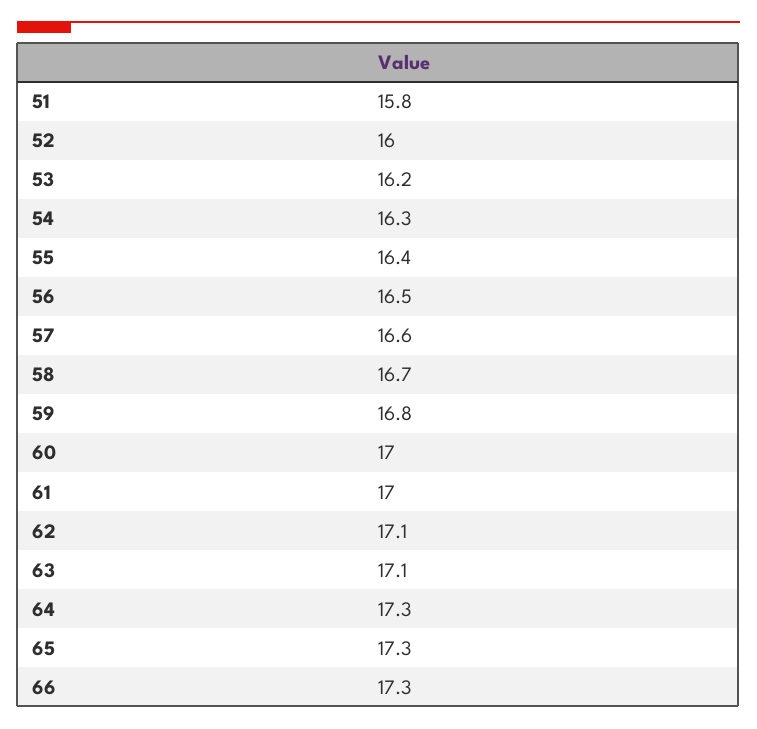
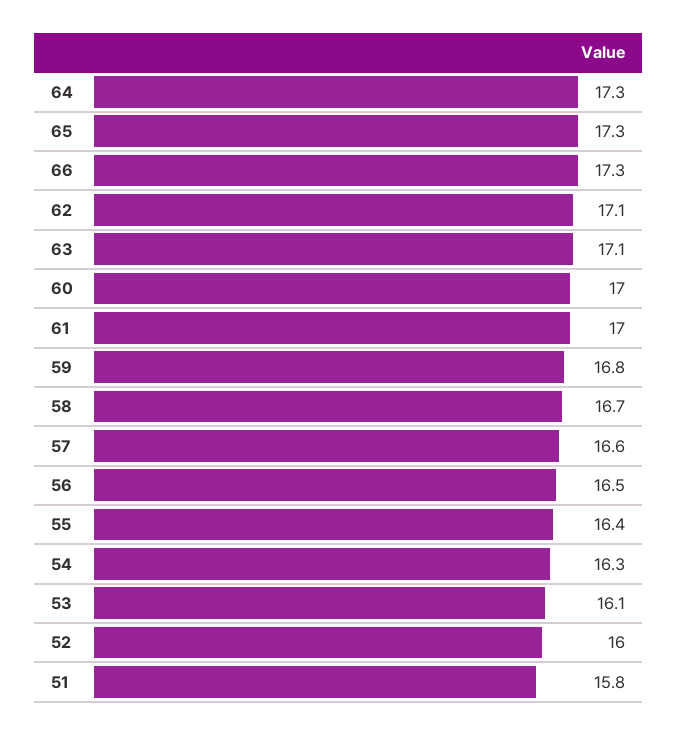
53: 16.2 -> 16.1

